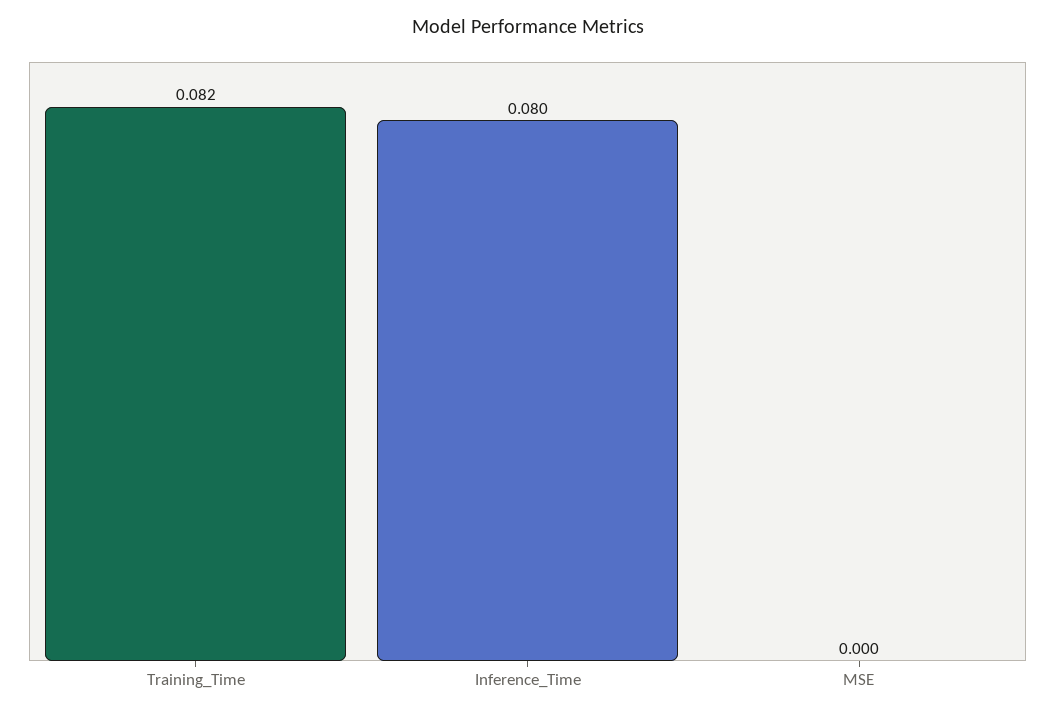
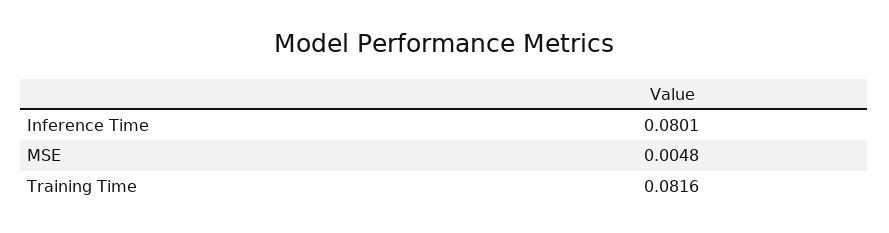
MSE: 0 -> 0.0048

